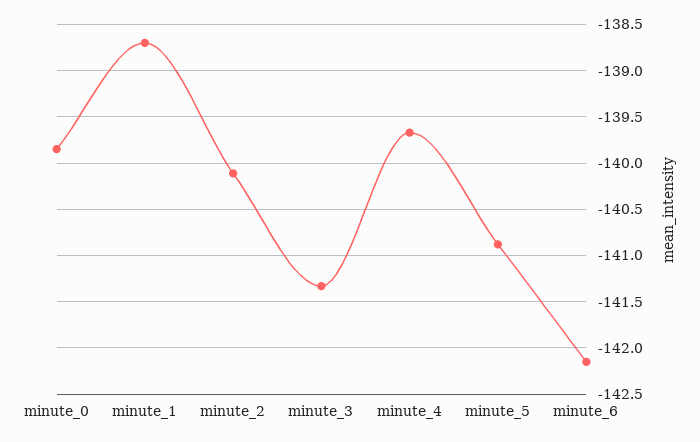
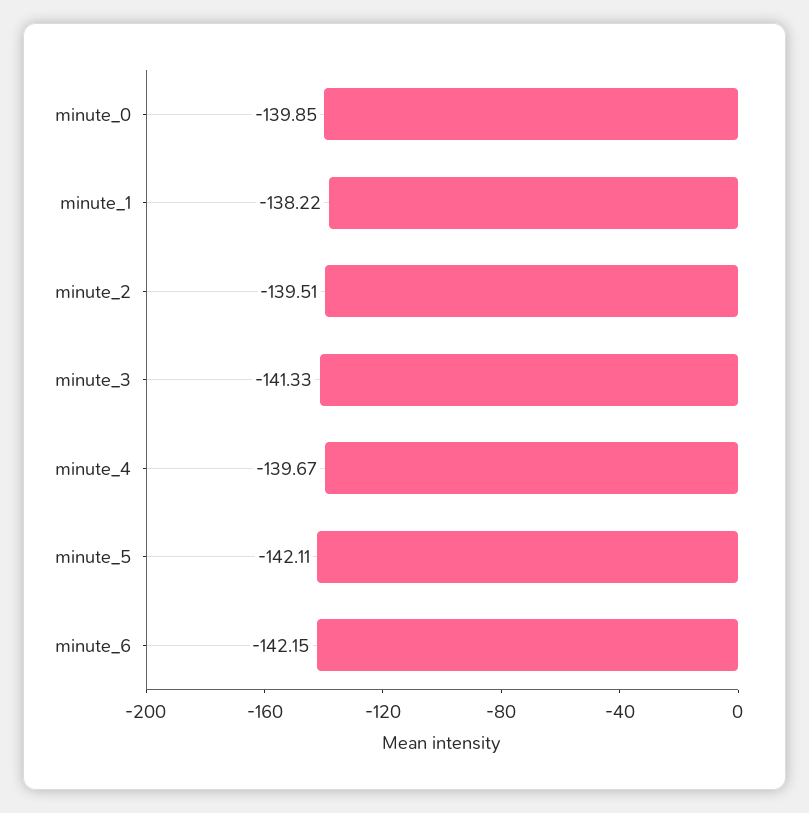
minute_1: -138.7 -> -138.22
minute_2: -140.1 -> -139.51
minute_5: -140.9 -> -142.11

